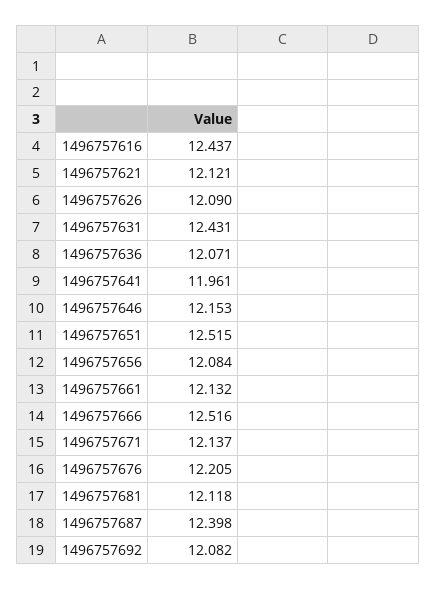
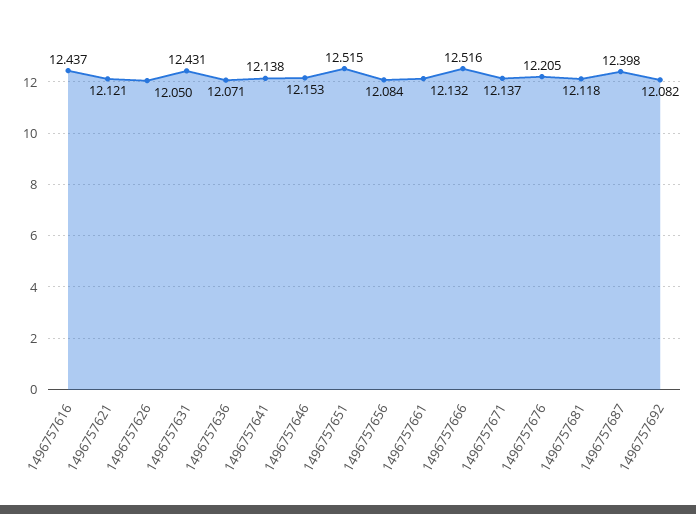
1496757626: 12.09 -> 12.05
1496757641: 11.961 -> 12.138

